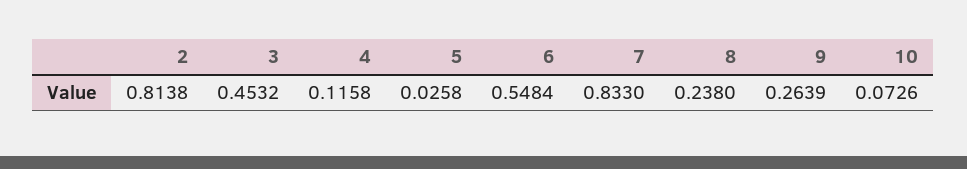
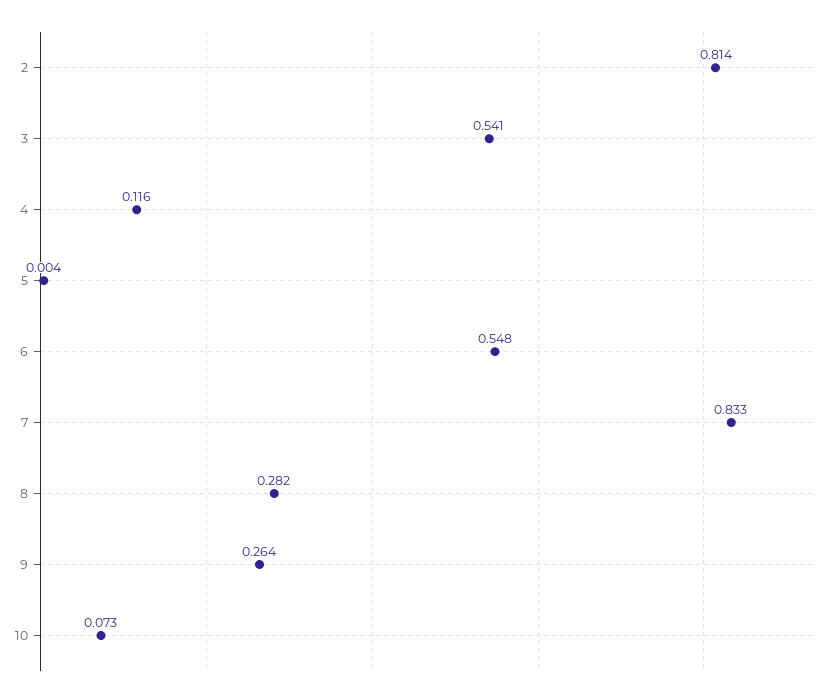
3: 0.4532 -> 0.541
5: 0.0258 -> 0.004
8: 0.238 -> 0.282

